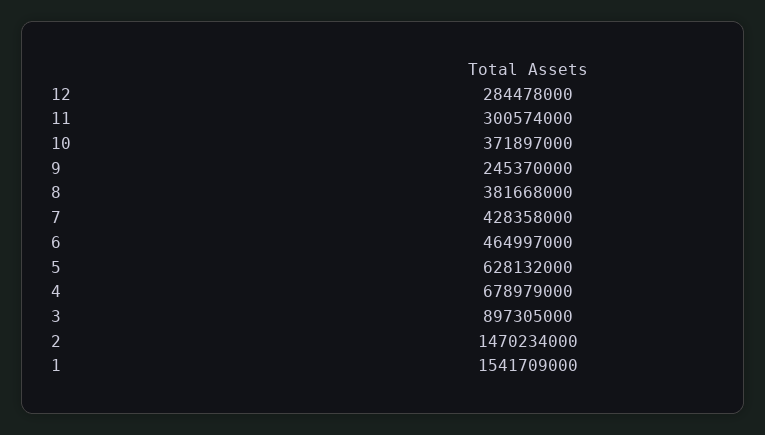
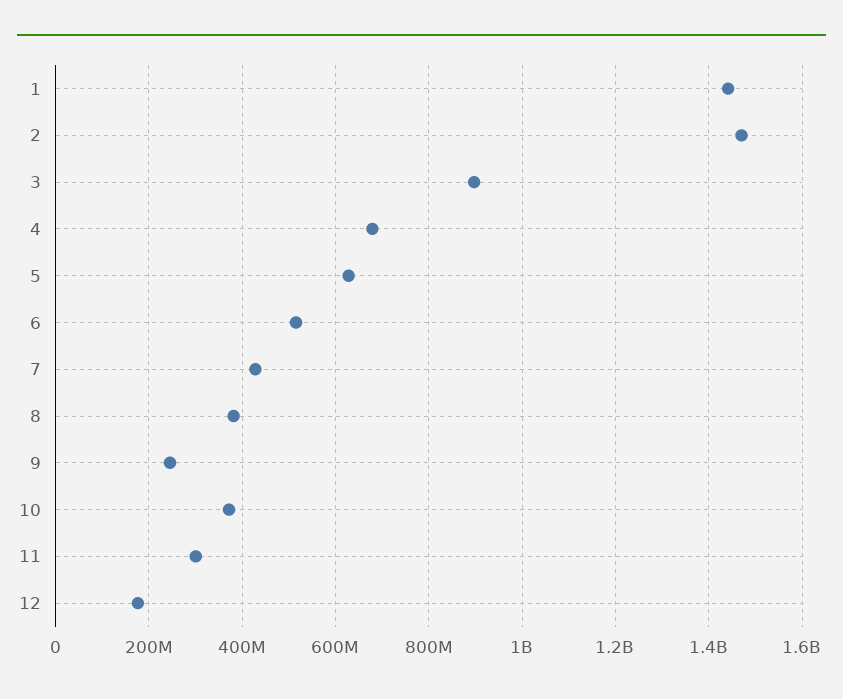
12: 284478000 -> 180000000
6: 464997000 -> 520000000
1: 1541709000 -> 1440000000

